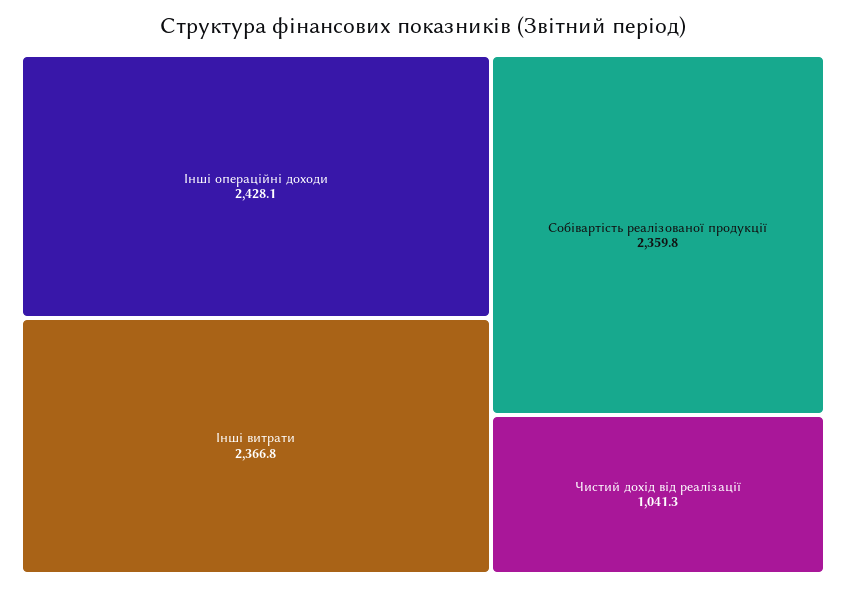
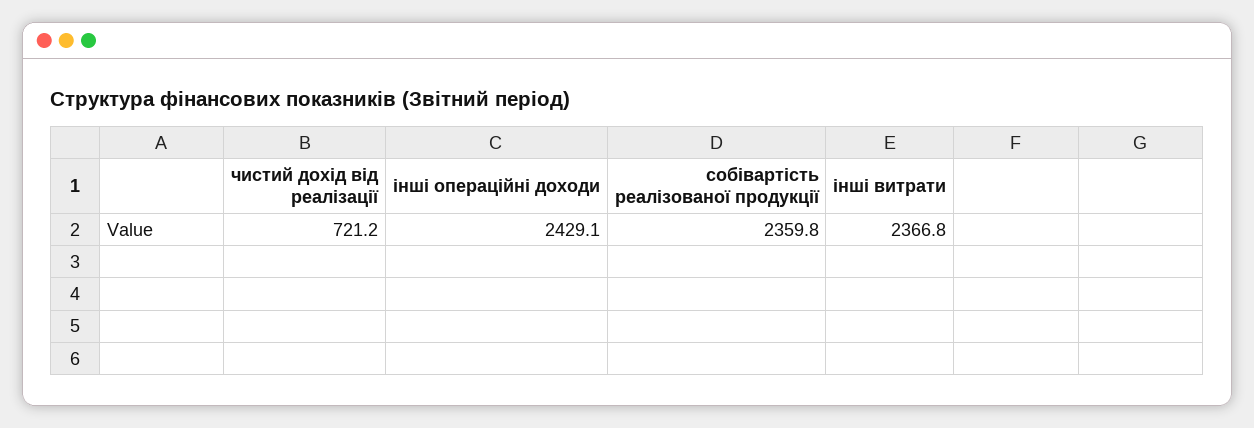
Інші операційні доходи: 2428.1 -> 2429.1
Чистий дохід від реалізації: 1041.3 -> 721.2

